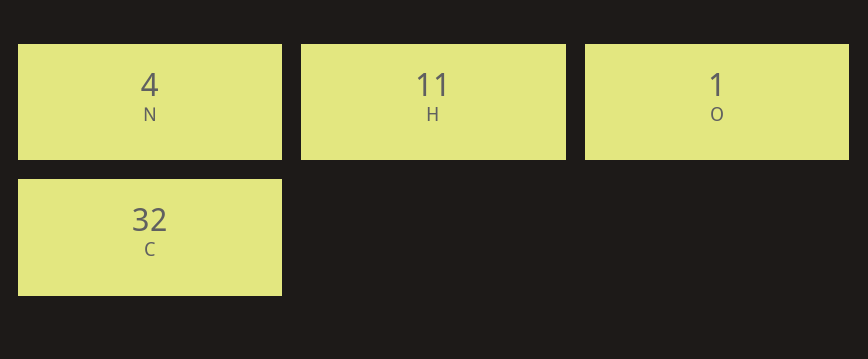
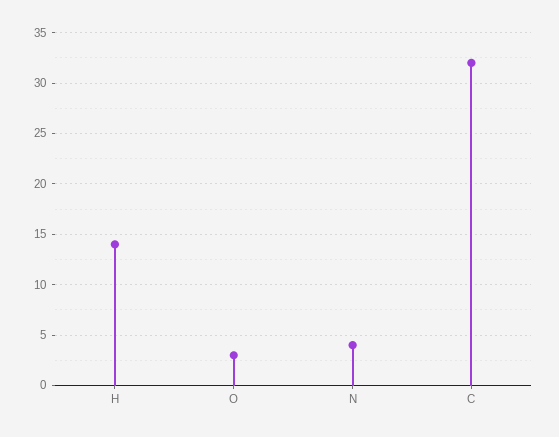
H: 11 -> 14
O: 1 -> 3

